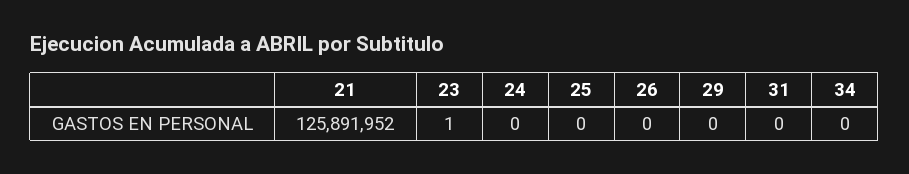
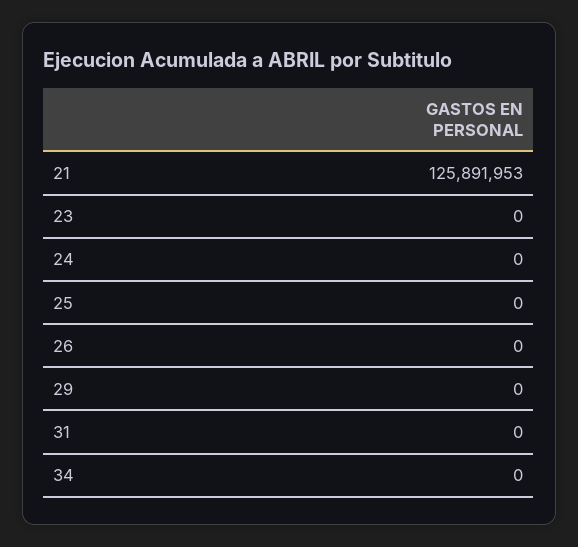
21: 125891952 -> 125891953
23: 1 -> 0

